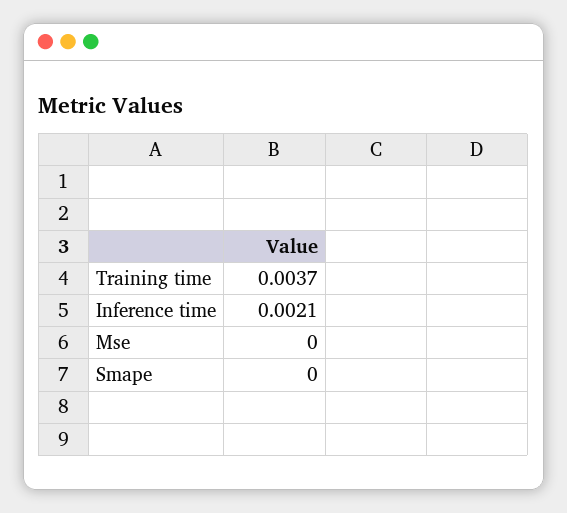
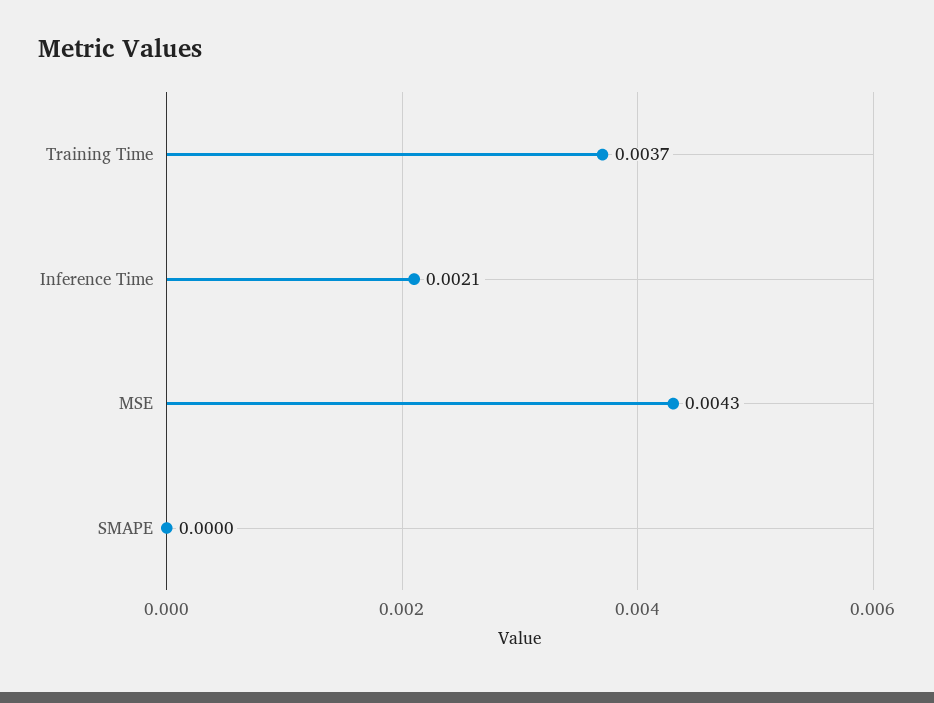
Mse: 0 -> 0.0043

